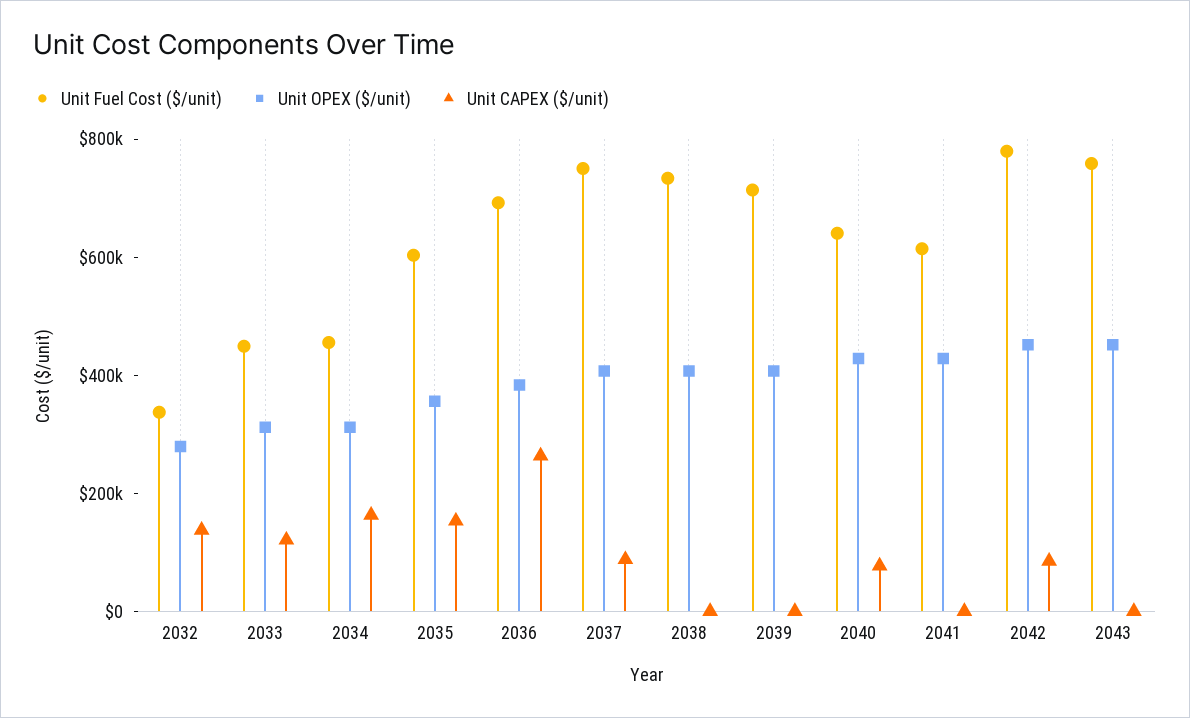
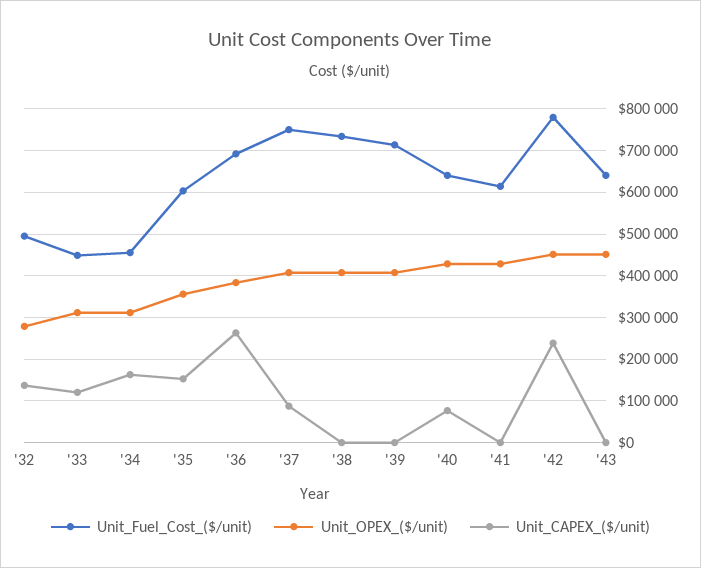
Unit Fuel Cost ($/unit), 2032: 350000 -> 500000
Unit CAPEX ($/unit), 2042: 100000 -> 240000
Unit Fuel Cost ($/unit), 2043: 750000 -> 640000

